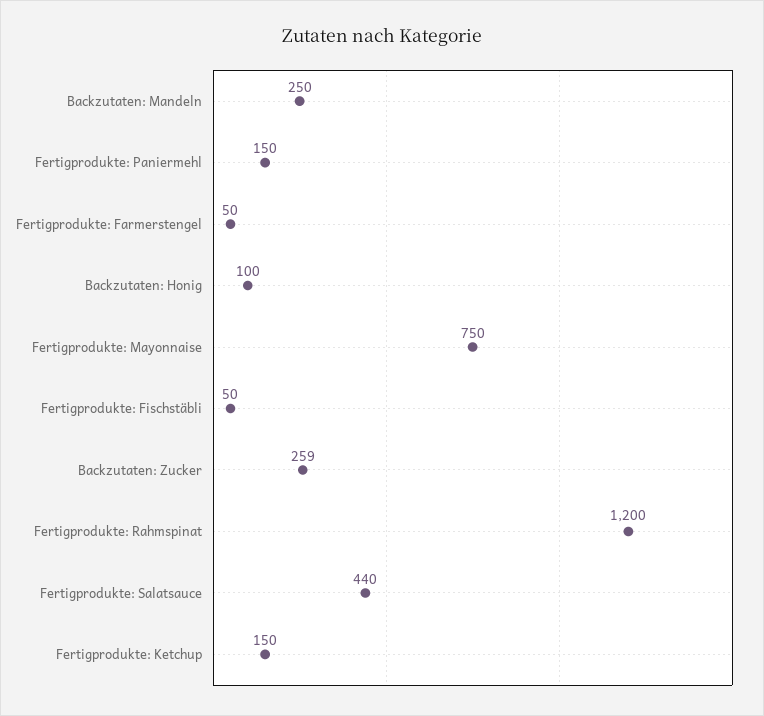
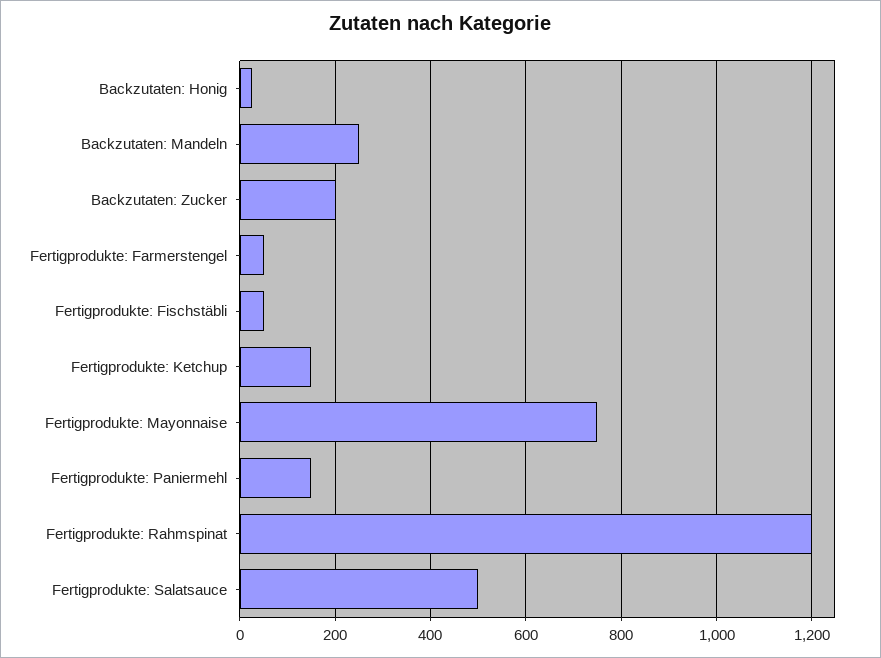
Backzutaten: Honig: 100 -> 20
Backzutaten: Zucker: 259 -> 200
Fertigprodukte: Salatsauce: 440 -> 500

